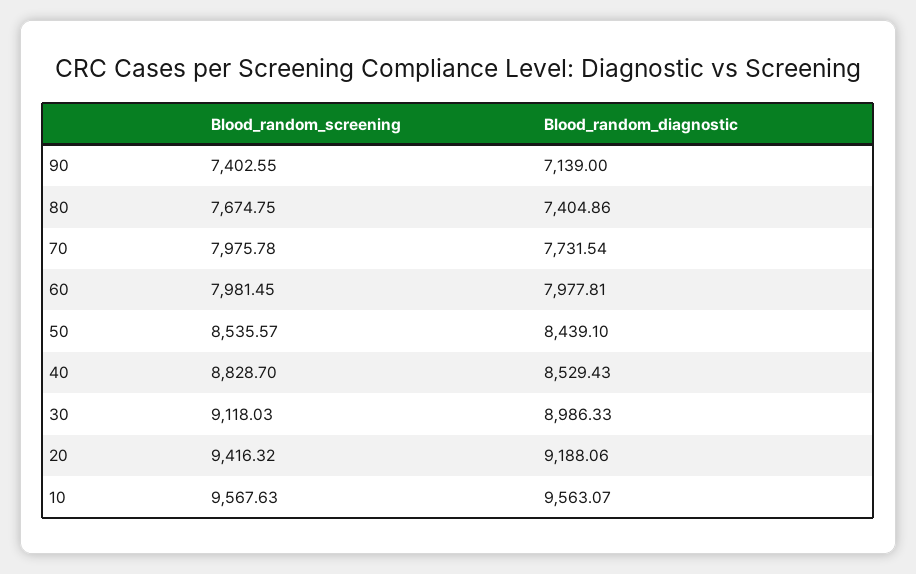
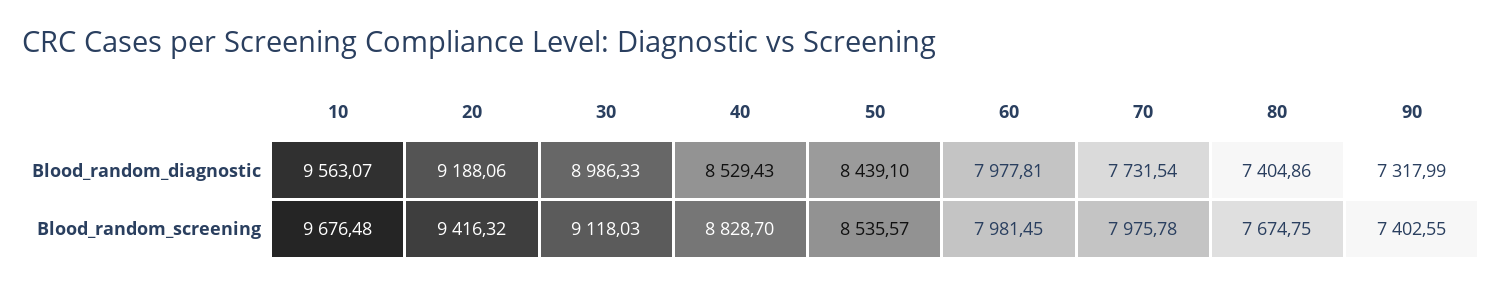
Blood_random_diagnostic, 90: 7139 -> 7317.99
Blood_random_screening, 10: 9567.63 -> 9676.48

